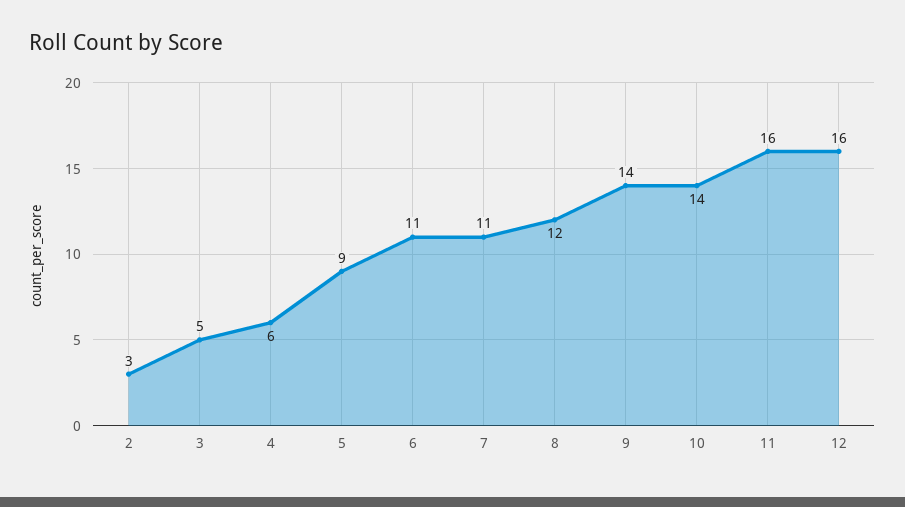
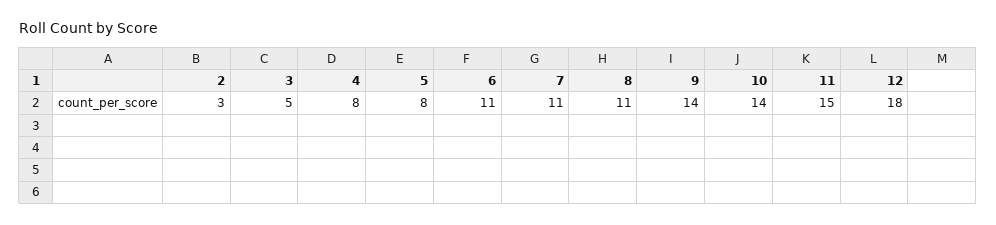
4: 6 -> 8
5: 9 -> 8
8: 12 -> 11
11: 16 -> 15
12: 16 -> 18

